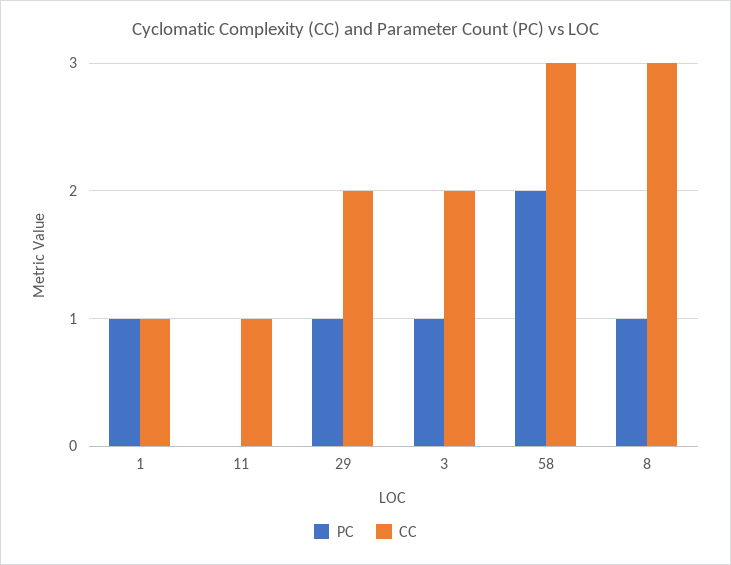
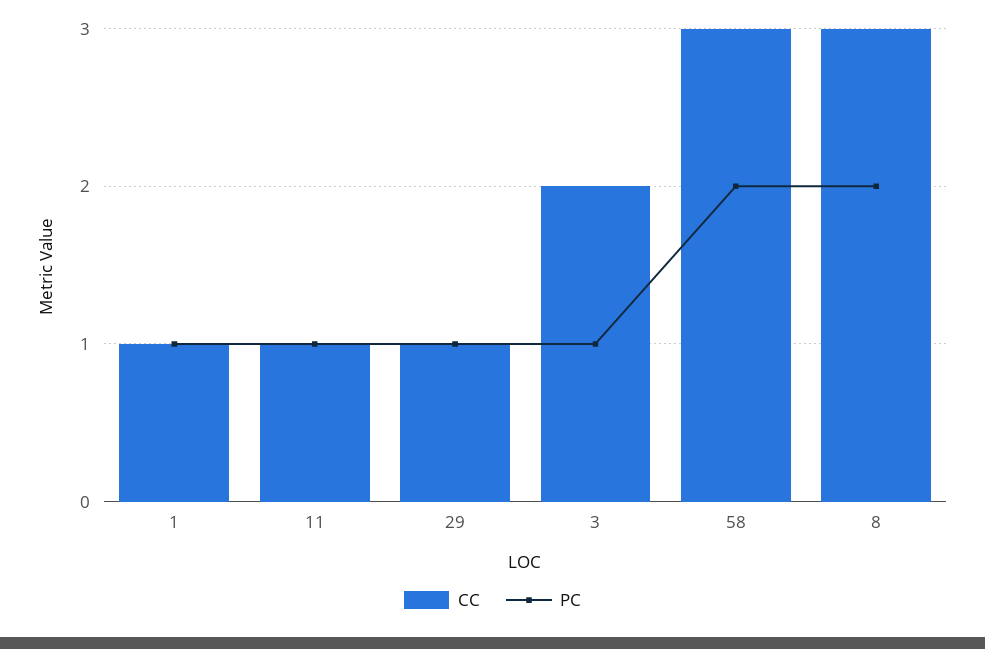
PC, 11: 0 -> 1
CC, 29: 2 -> 1
PC, 8: 1 -> 2

